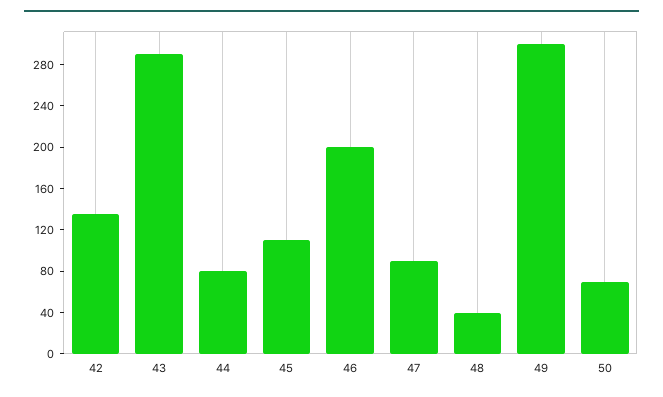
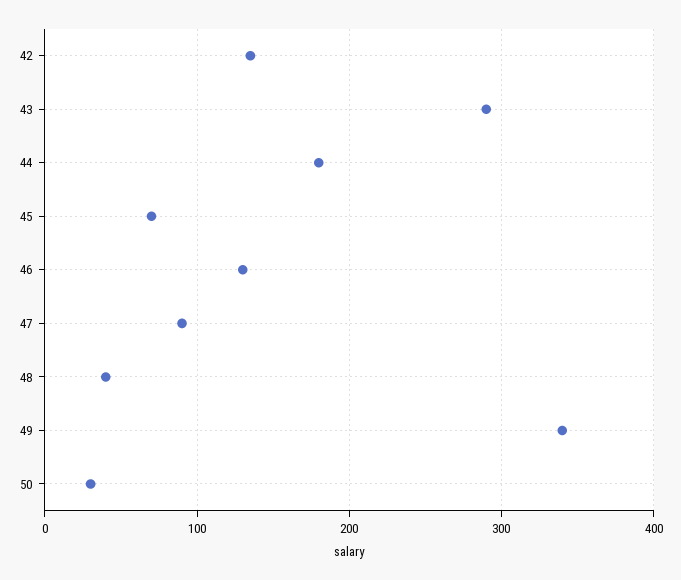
44: 80 -> 180
45: 110 -> 70
46: 200 -> 130
49: 300 -> 340
50: 70 -> 30

